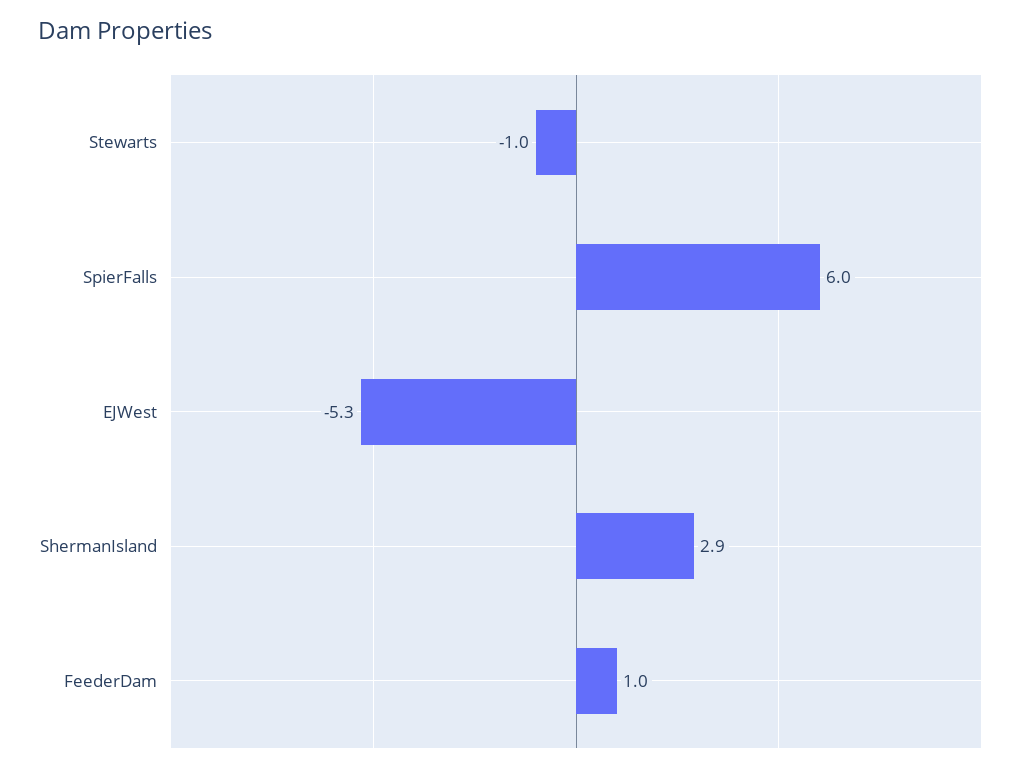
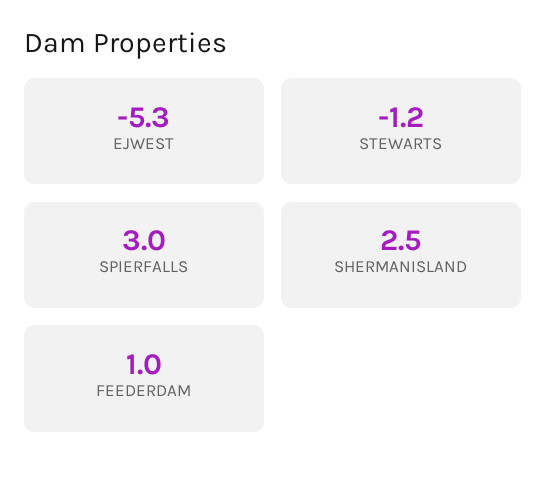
Stewarts: -1 -> -1.2
SpierFalls: 6 -> 3
ShermanIsland: 2.9 -> 2.5

